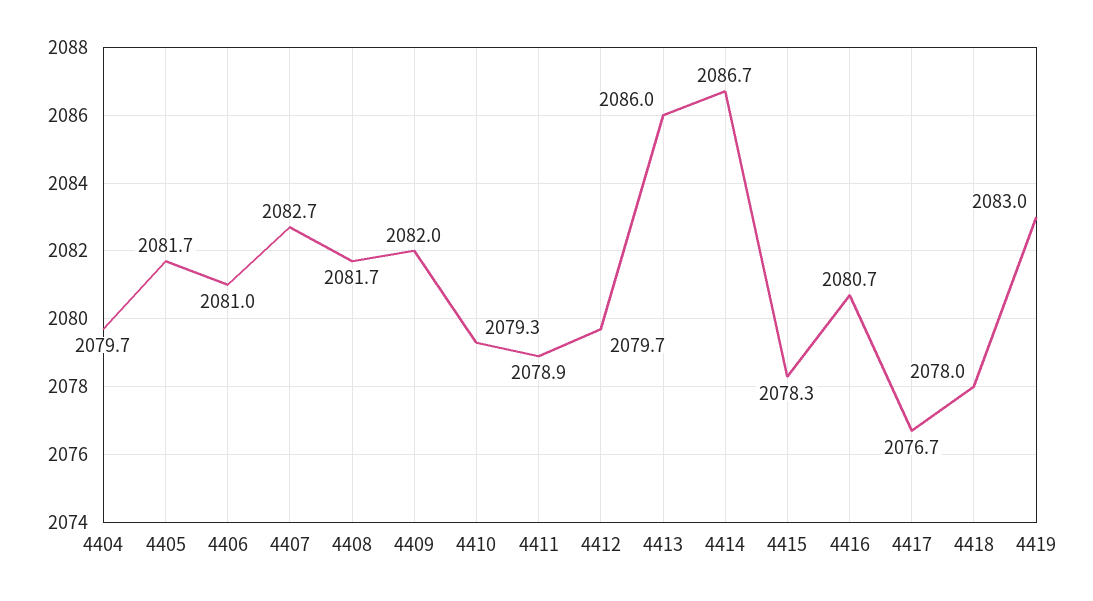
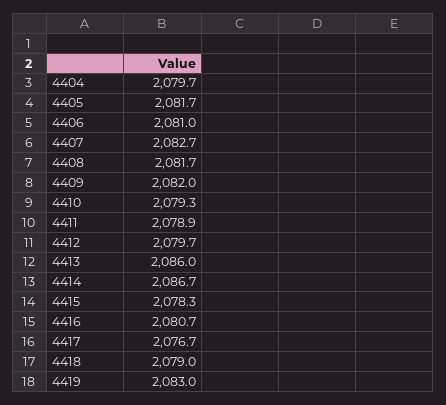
4418: 2078 -> 2079

